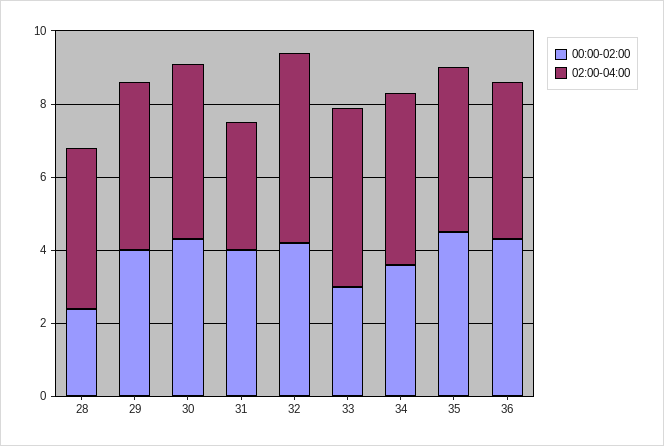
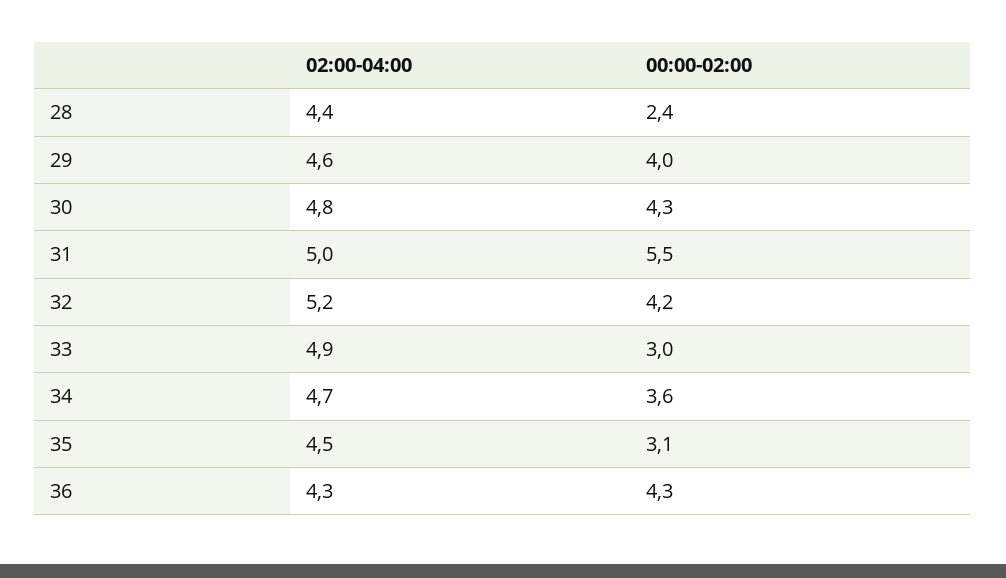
00:00-02:00, 31: 4 -> 5.5
02:00-04:00, 31: 3.5 -> 5
00:00-02:00, 35: 4.5 -> 3.1

